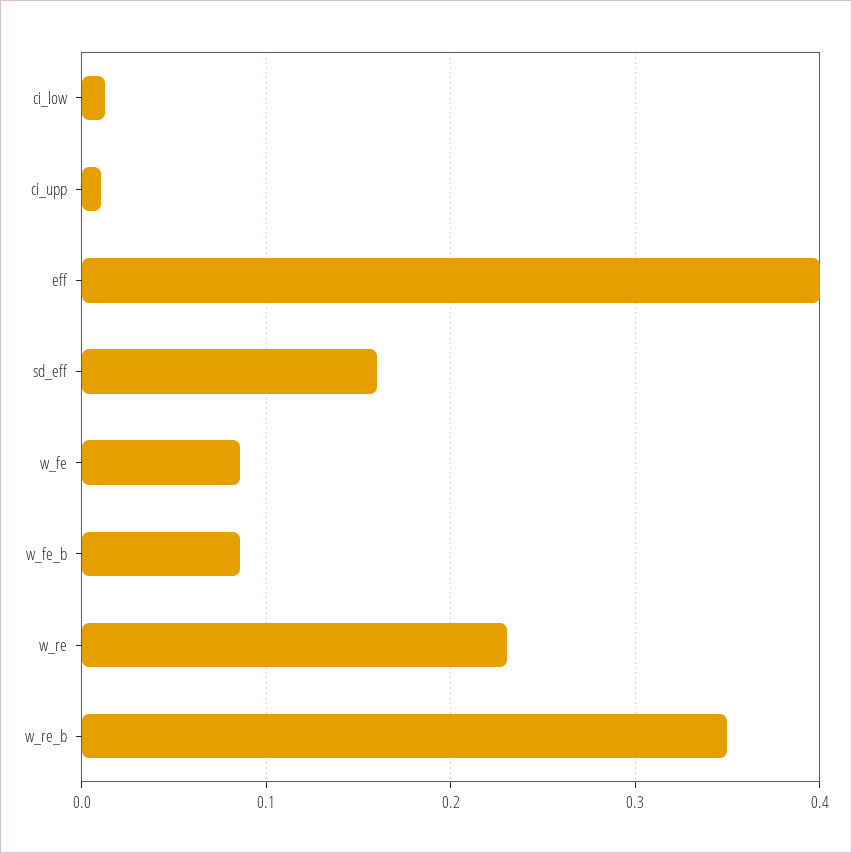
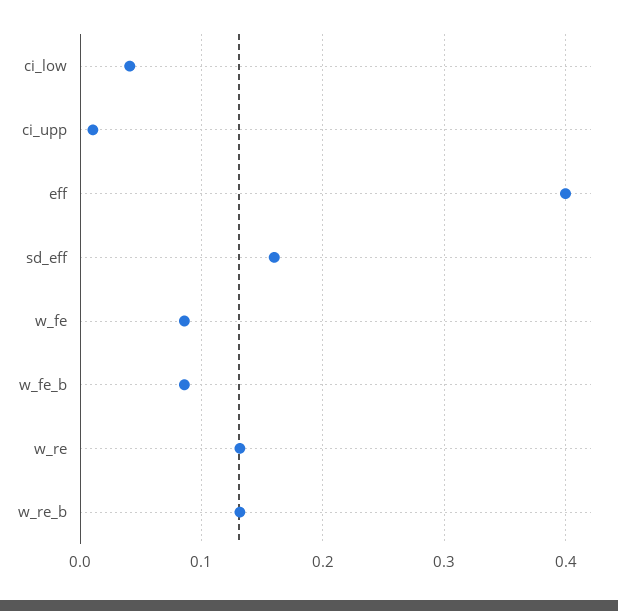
ci_low: 0.01 -> 0.04
w_re: 0.23 -> 0.13
w_re_b: 0.35 -> 0.13

